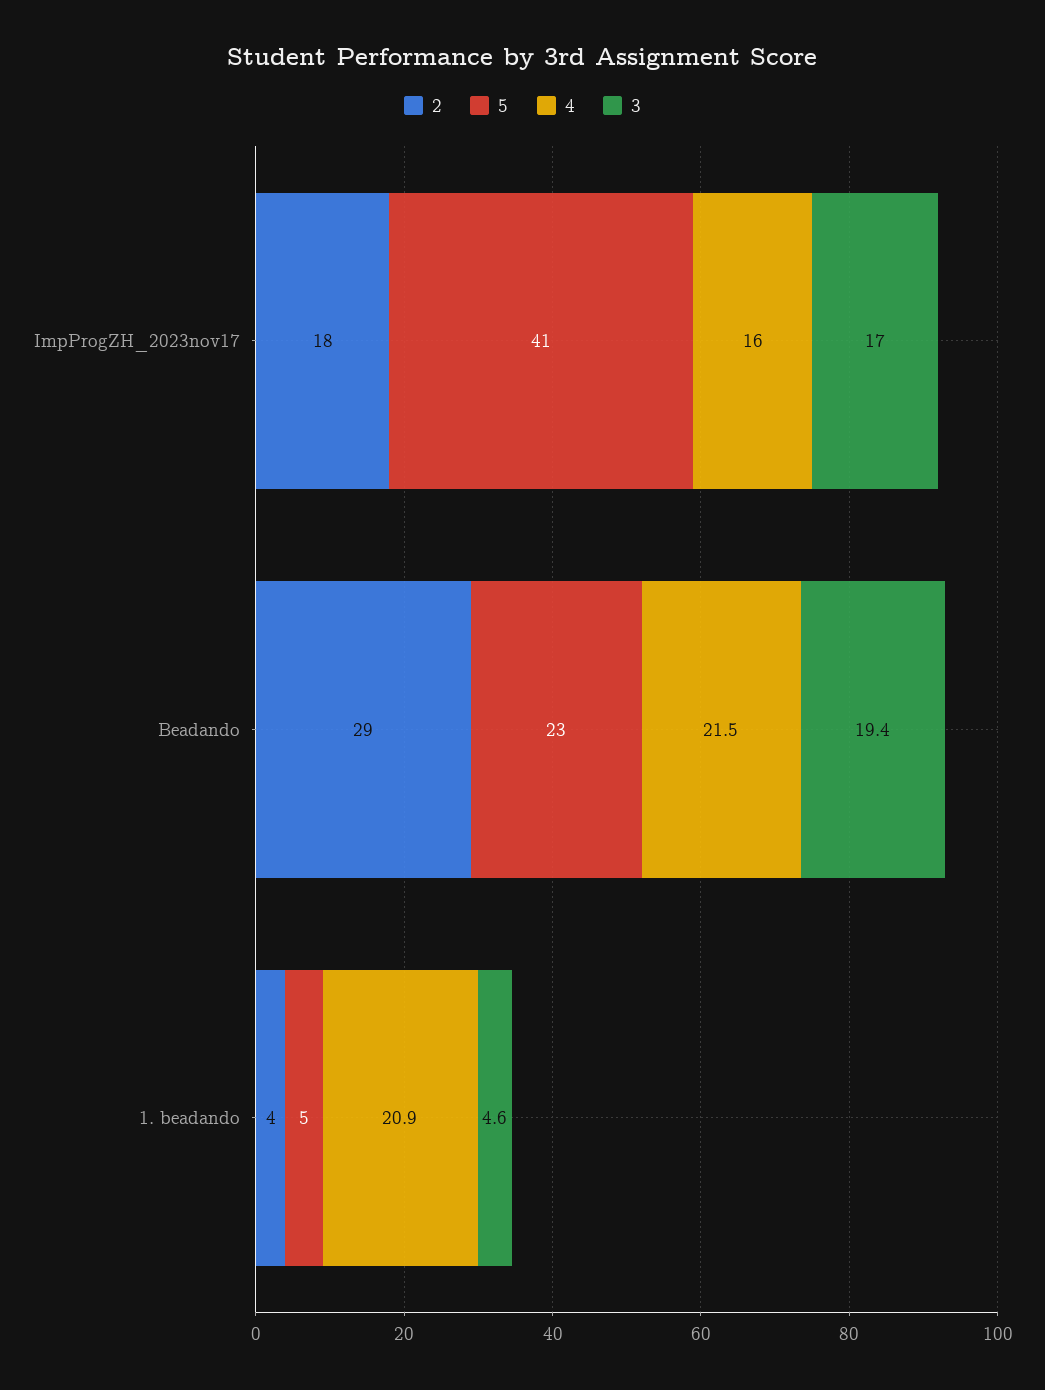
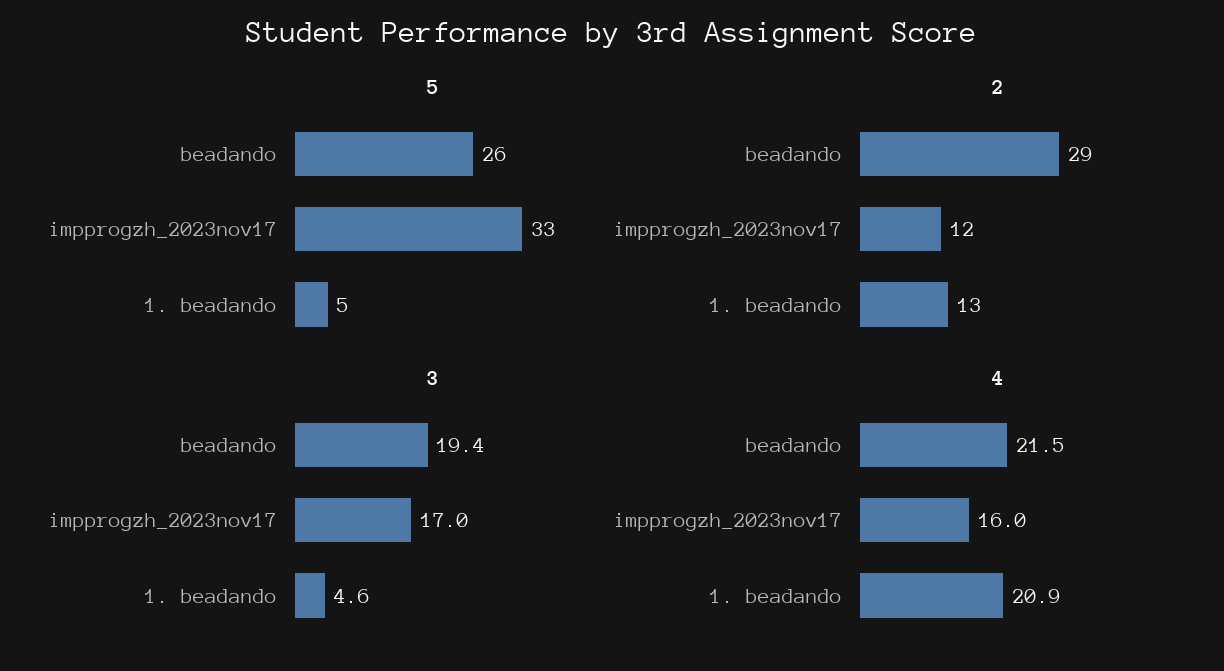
2, ImpProgZH_2023nov17: 18 -> 12
5, ImpProgZH_2023nov17: 41 -> 33
5, Beadando: 23 -> 26
2, 1. beadando: 4 -> 13

